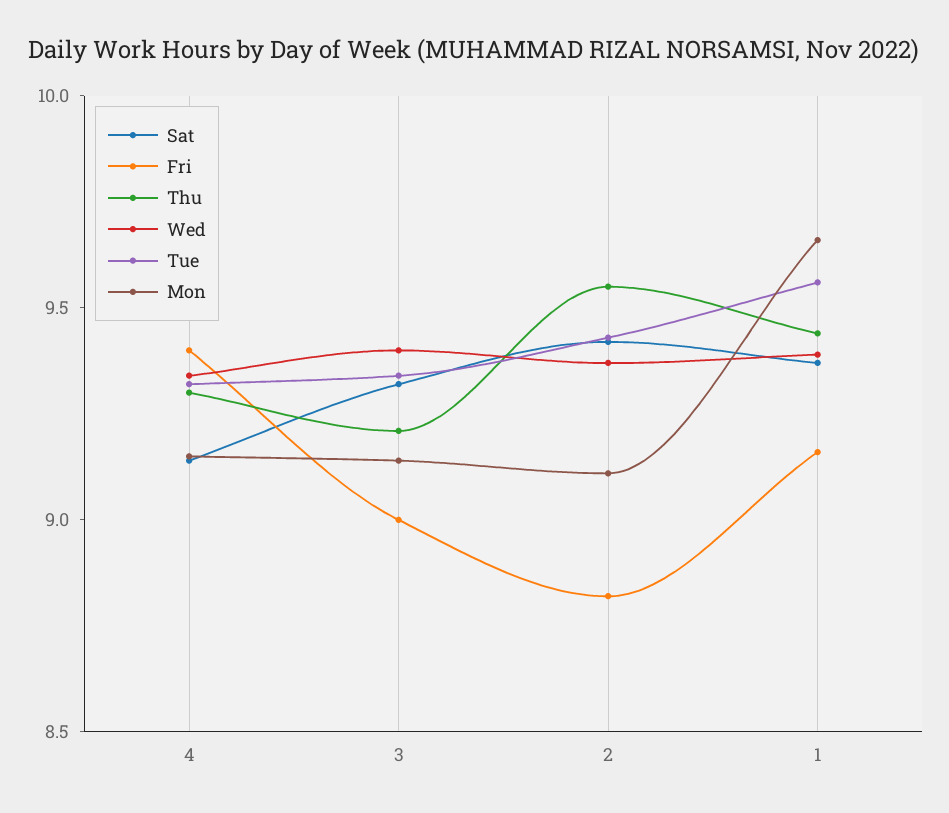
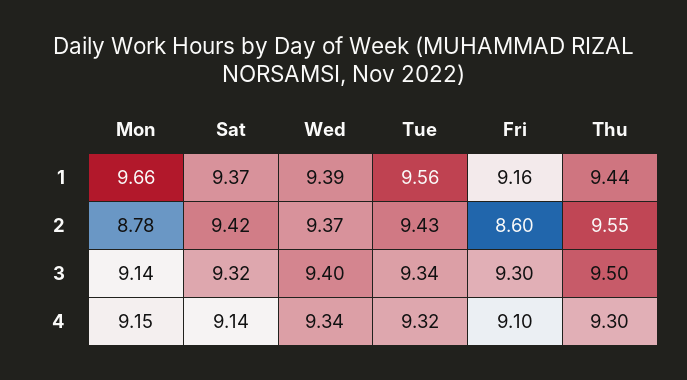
Fri, 4: 9.4 -> 9.1
Fri, 3: 9 -> 9.3
Thu, 3: 9.2 -> 9.5
Fri, 2: 8.8 -> 8.6
Mon, 2: 9.1 -> 8.78

